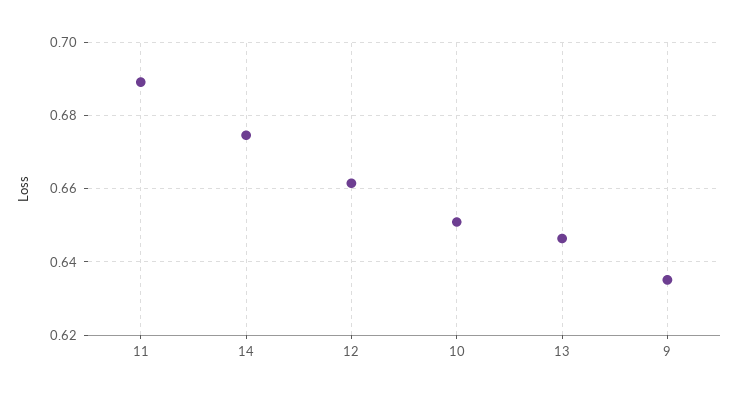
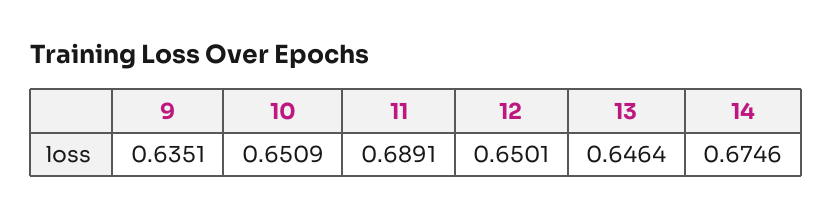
12: 0.662 -> 0.6501

